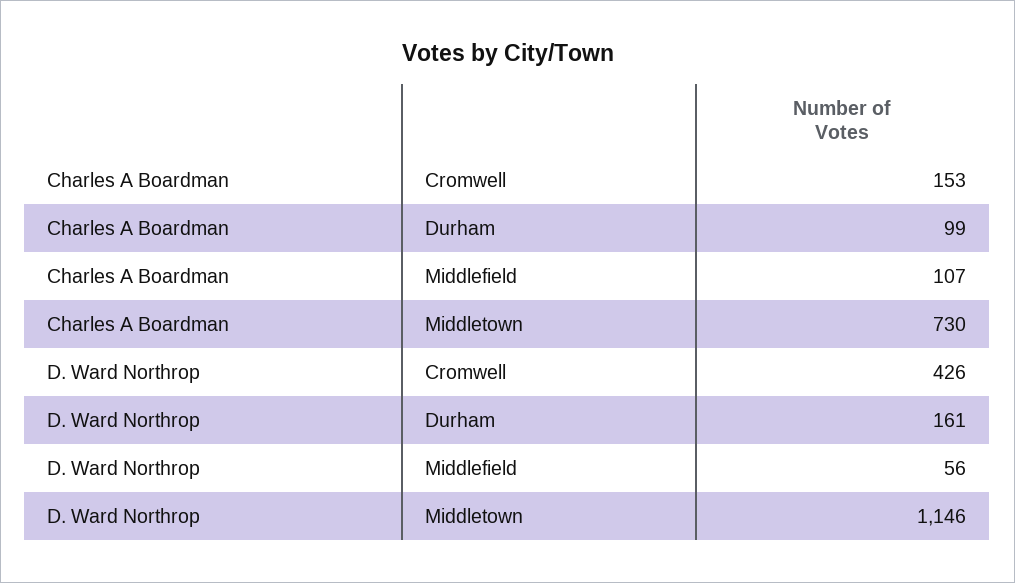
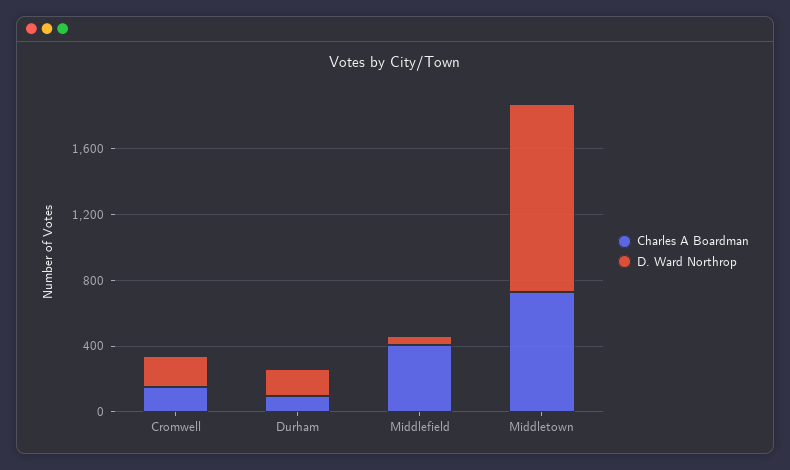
Charles A Boardman, Middlefield: 107 -> 400
D. Ward Northrop, Cromwell: 426 -> 200

